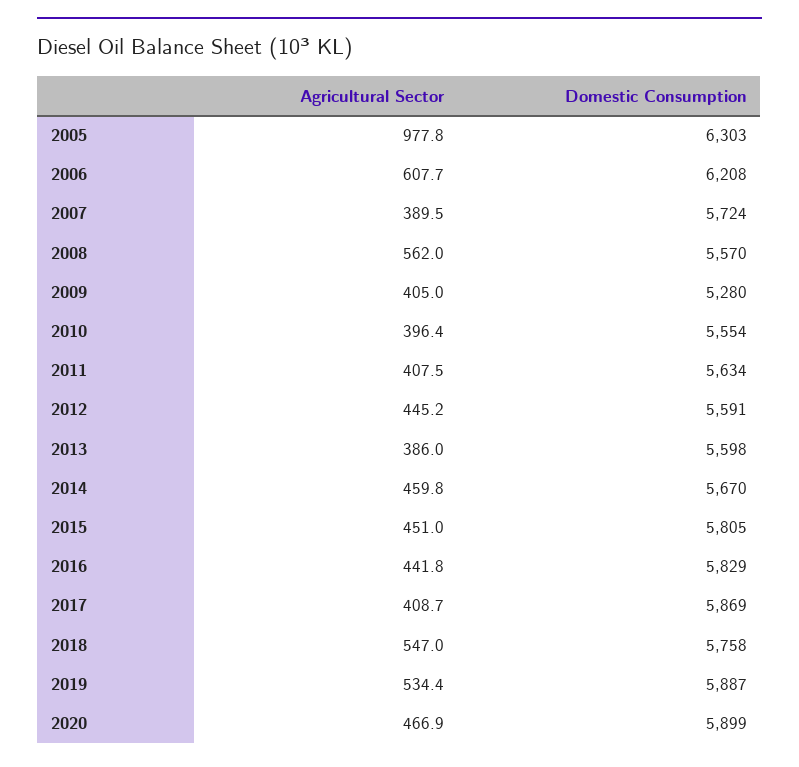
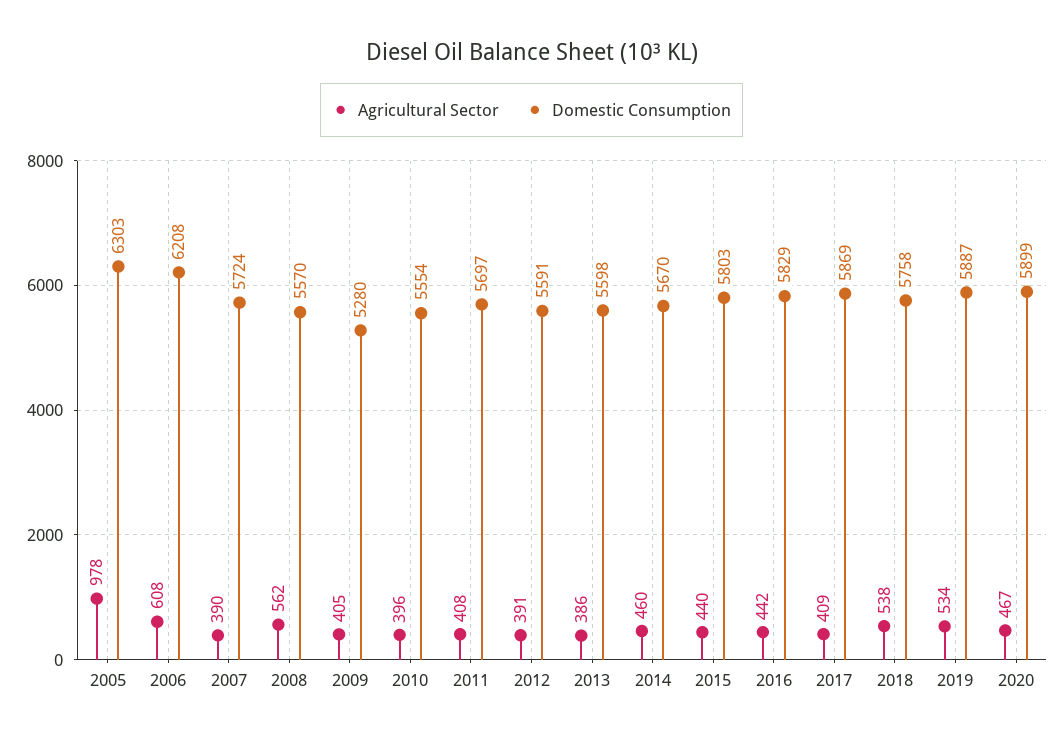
Domestic Consumption, 2011: 5634 -> 5697
Agricultural Sector, 2012: 445.2 -> 391
Agricultural Sector, 2015: 451 -> 440
Domestic Consumption, 2015: 5805 -> 5803
Agricultural Sector, 2018: 547 -> 538

